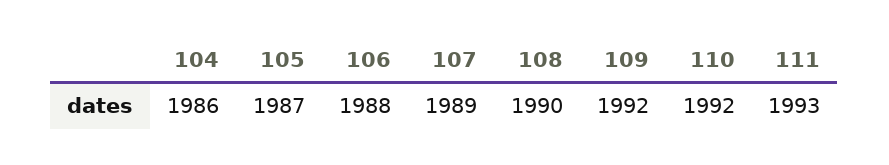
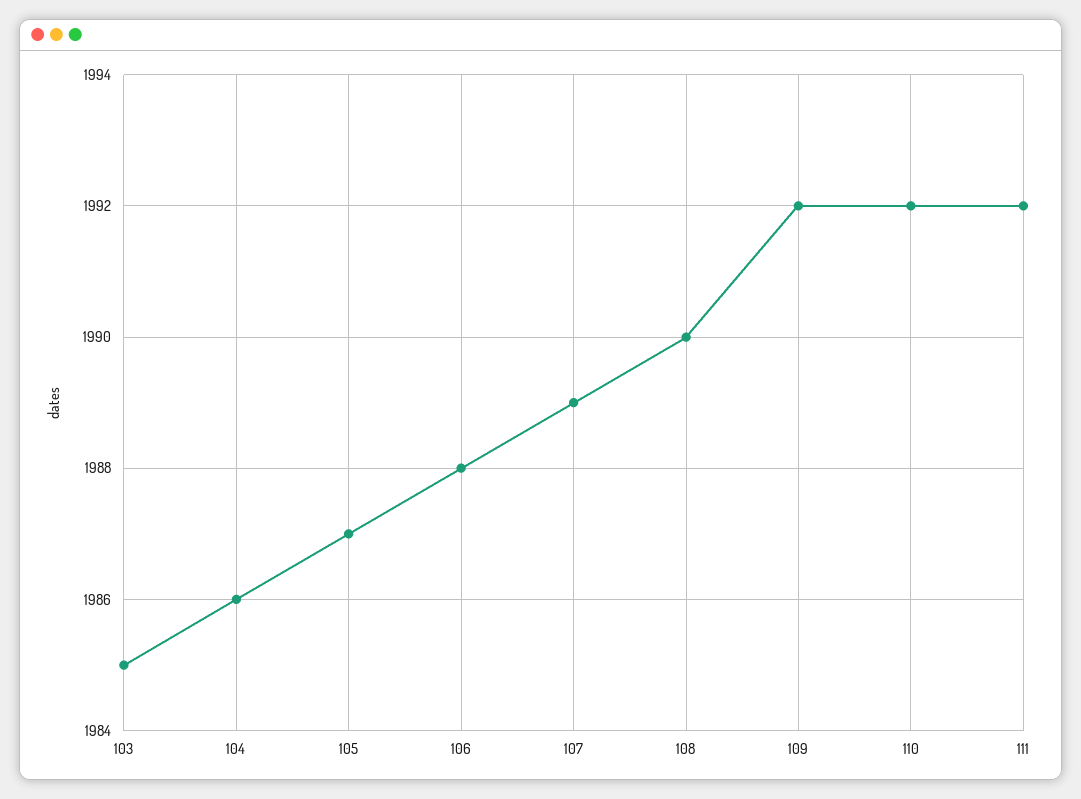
111: 1993 -> 1992
103: none -> 1985

